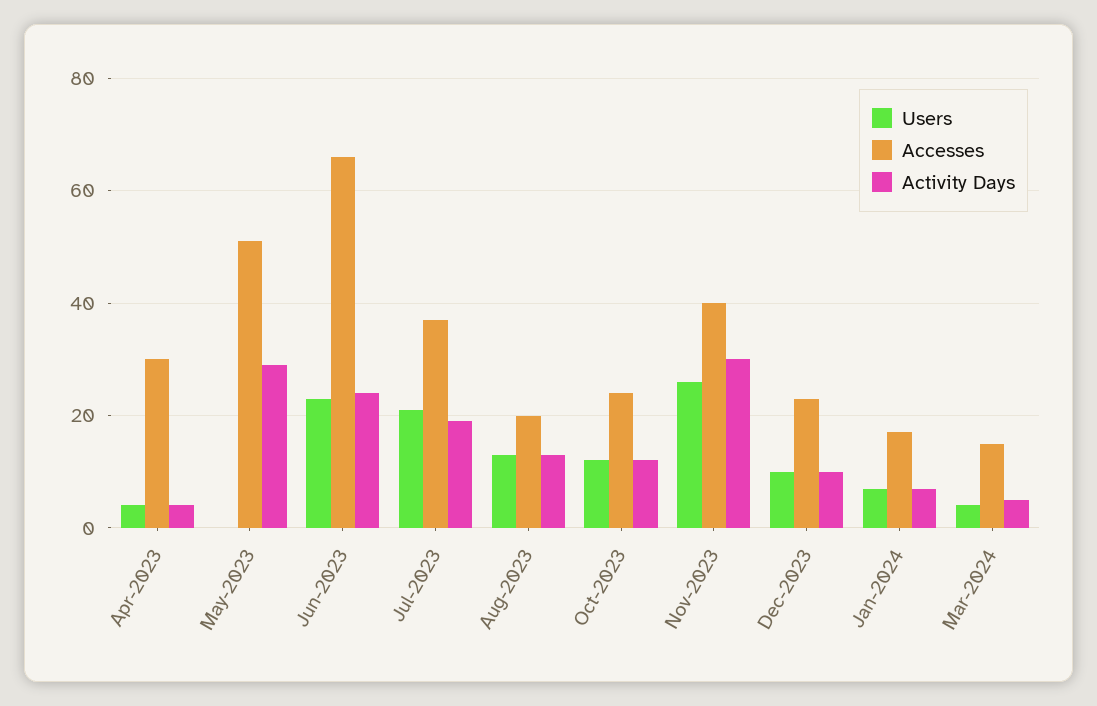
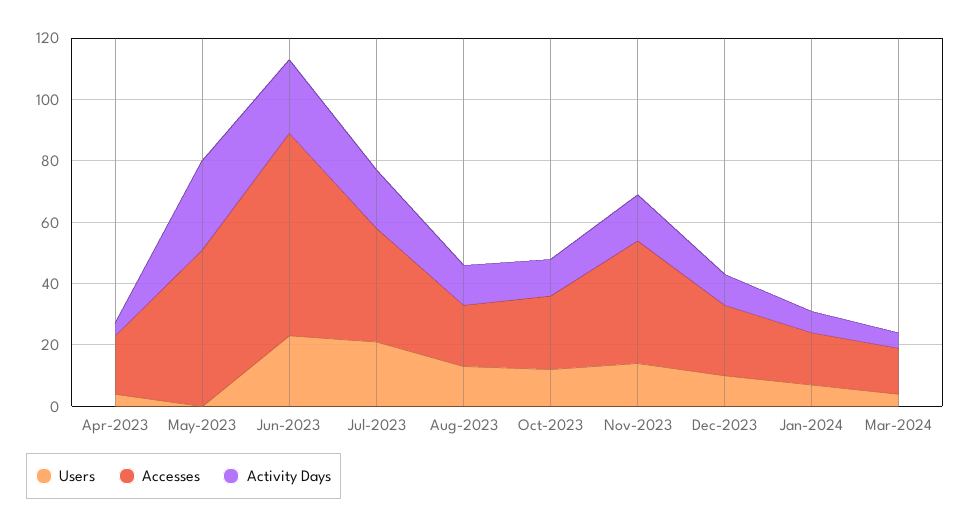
Accesses, Apr-2023: 30 -> 20
Users, Nov-2023: 25 -> 15
Activity Days, Nov-2023: 30 -> 15

